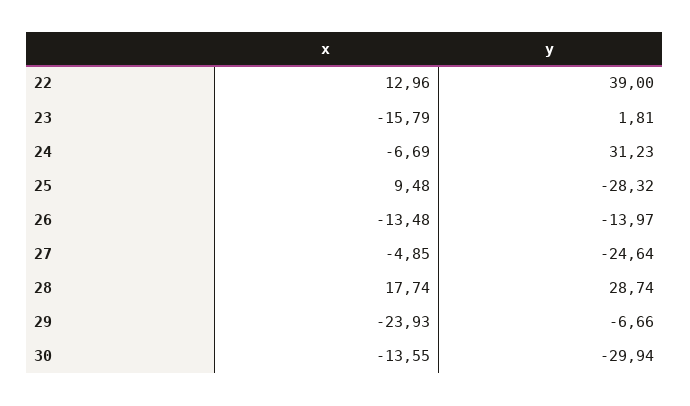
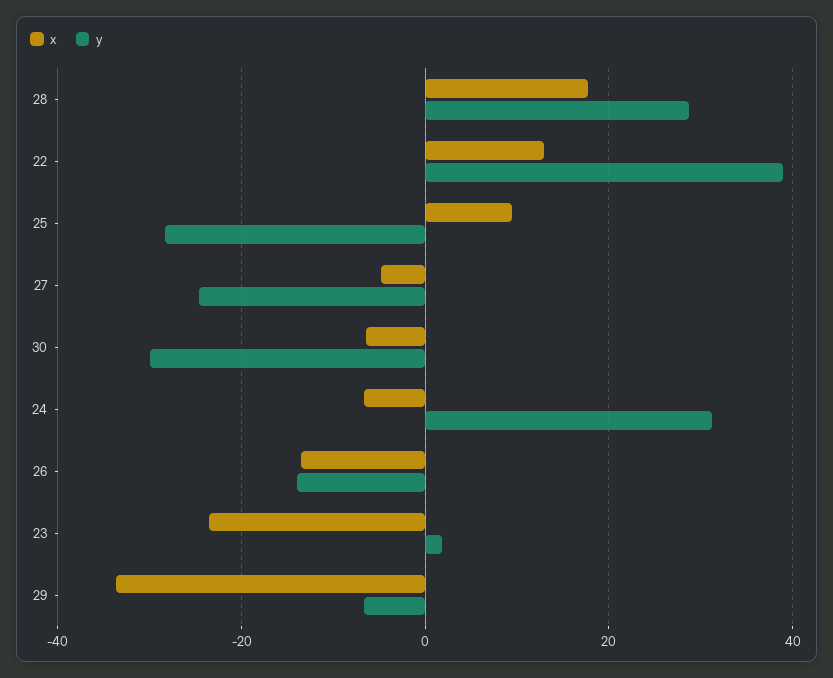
x, 23: -15.79 -> -24
x, 29: -23.93 -> -34
x, 30: -13.55 -> -6

